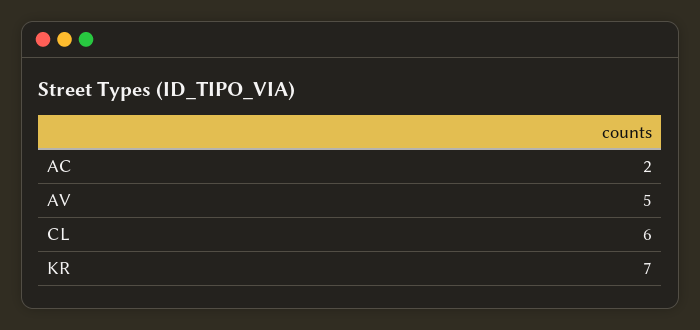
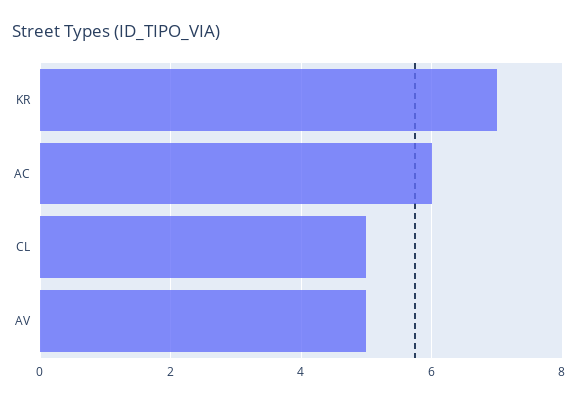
AC: 2 -> 6
CL: 6 -> 5

